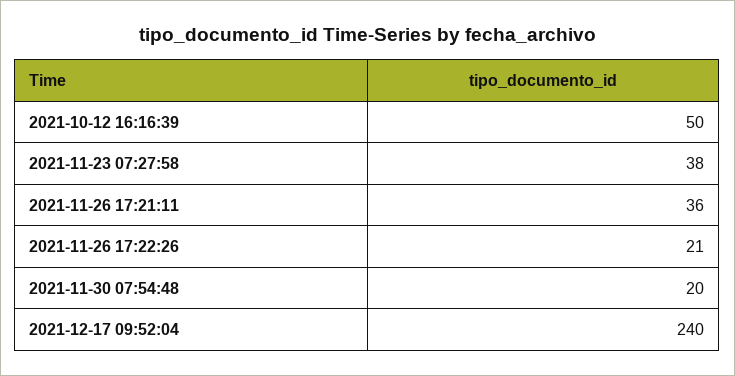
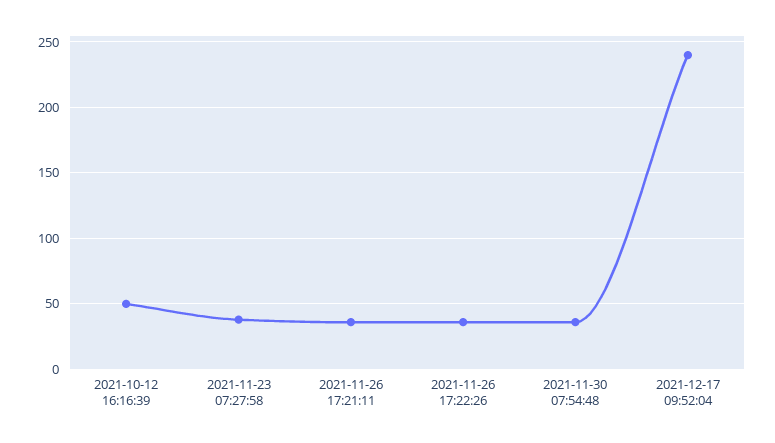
2021-11-26 17:22:26: 21 -> 35
2021-11-30 07:54:48: 20 -> 35

